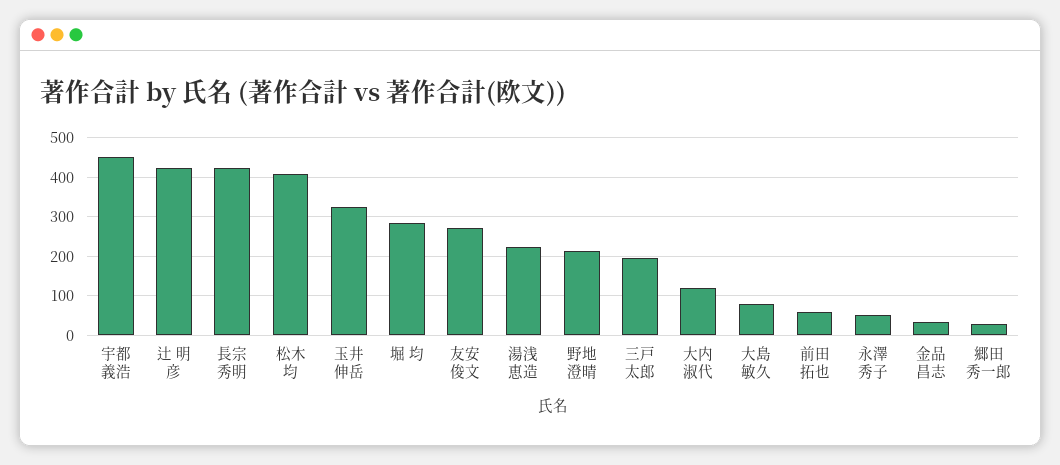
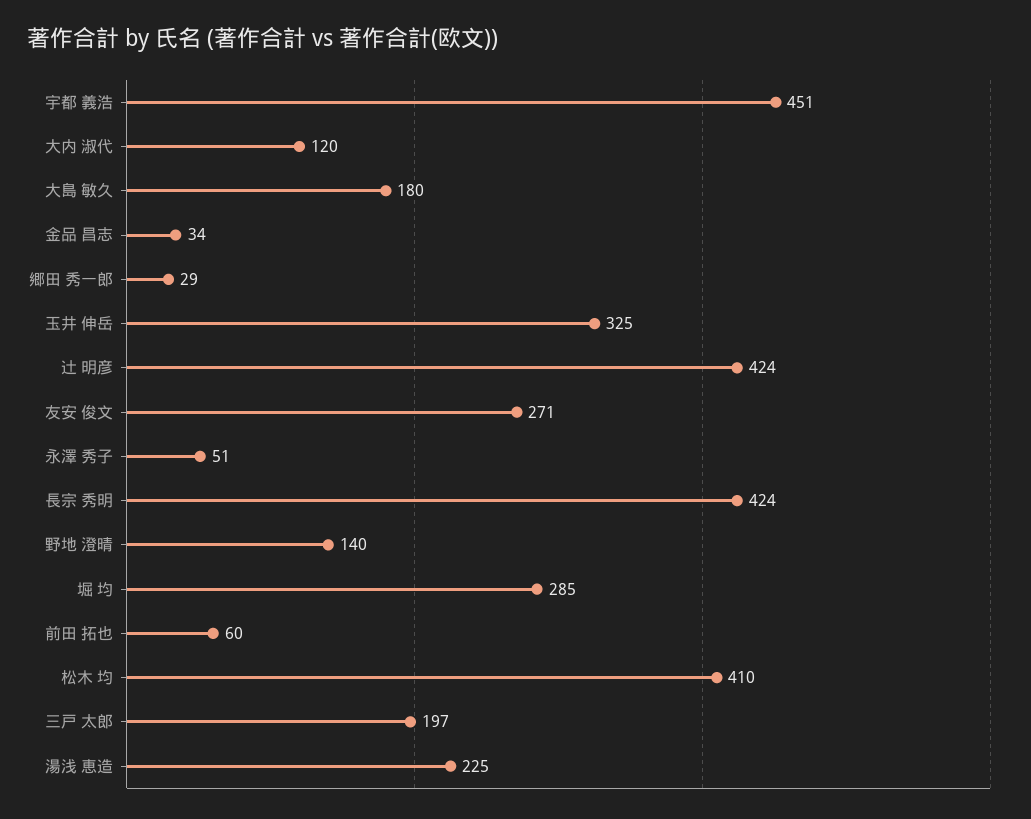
野地 澄晴: 220 -> 140
大島 敏久: 80 -> 180

